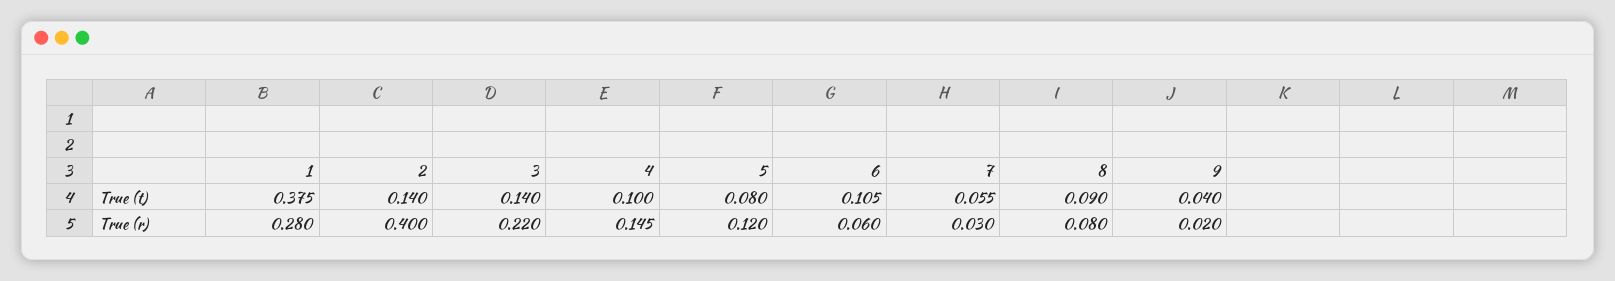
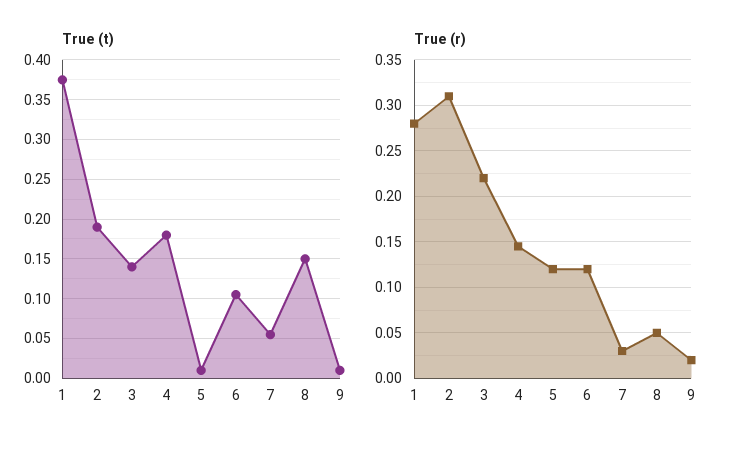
True (t), 2: 0.14 -> 0.19
True (t), 4: 0.1 -> 0.18
True (t), 5: 0.08 -> 0.01
True (t), 8: 0.09 -> 0.15
True (t), 9: 0.04 -> 0.01
True (r), 2: 0.4 -> 0.31
True (r), 6: 0.06 -> 0.12
True (r), 8: 0.08 -> 0.05

